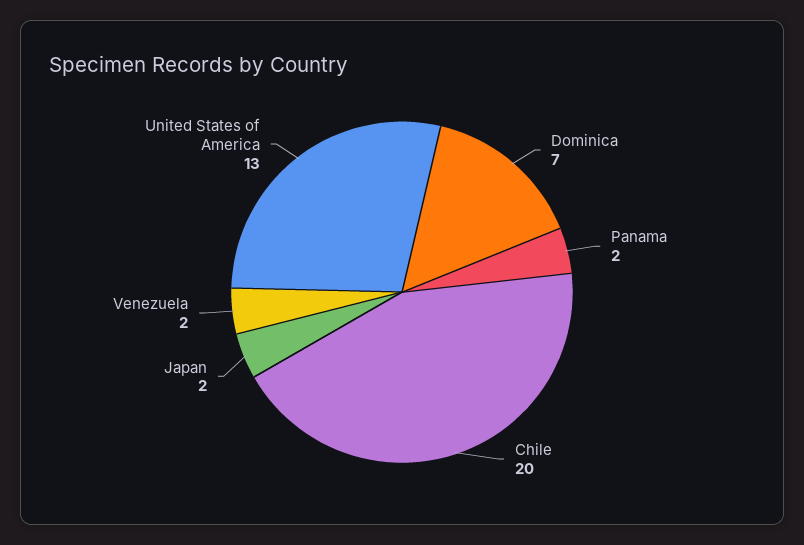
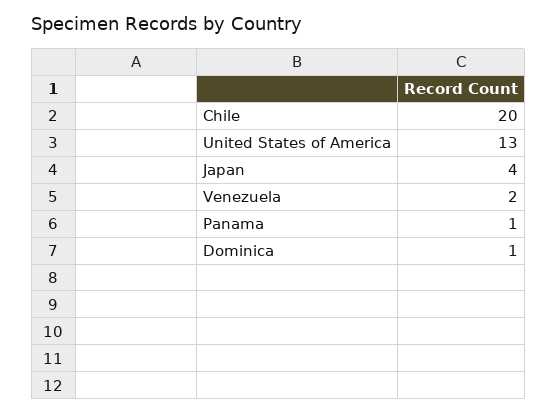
Dominica: 7 -> 1
Panama: 2 -> 1
Japan: 2 -> 4

